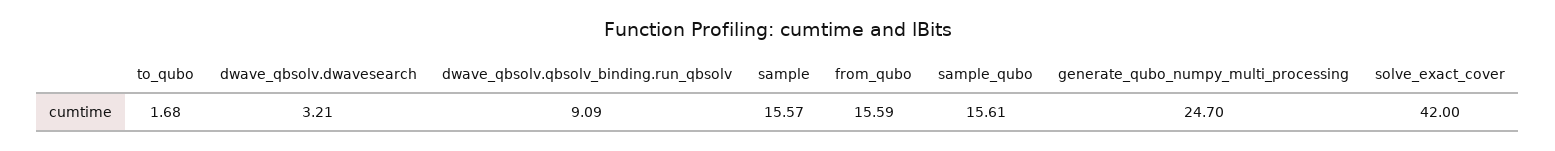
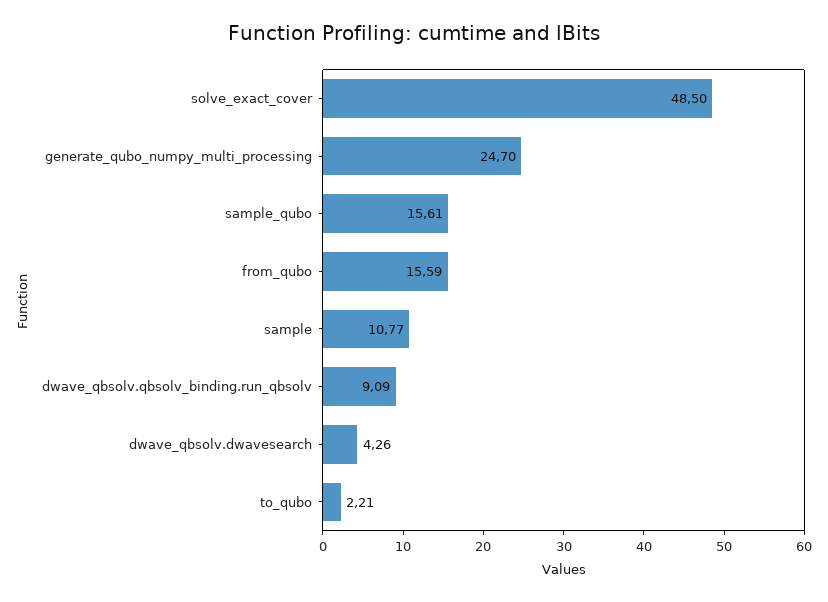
to_qubo: 1.68 -> 2.21
dwave_qbsolv.dwavesearch: 3.21 -> 4.26
sample: 15.57 -> 10.77
solve_exact_cover: 42 -> 48.5

